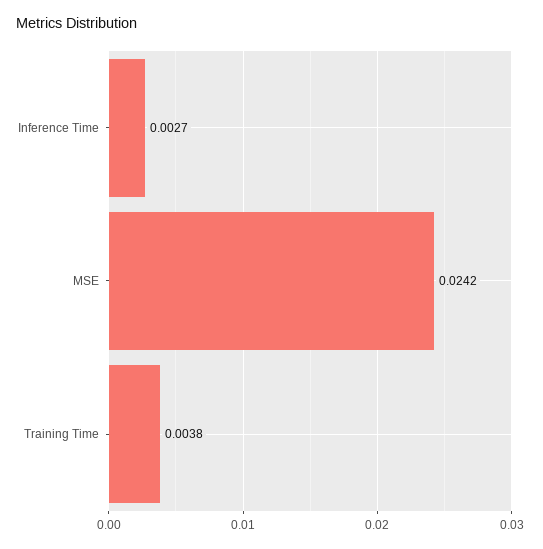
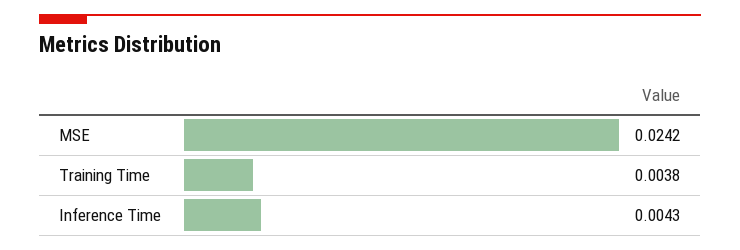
Inference Time: 0.0027 -> 0.0043

